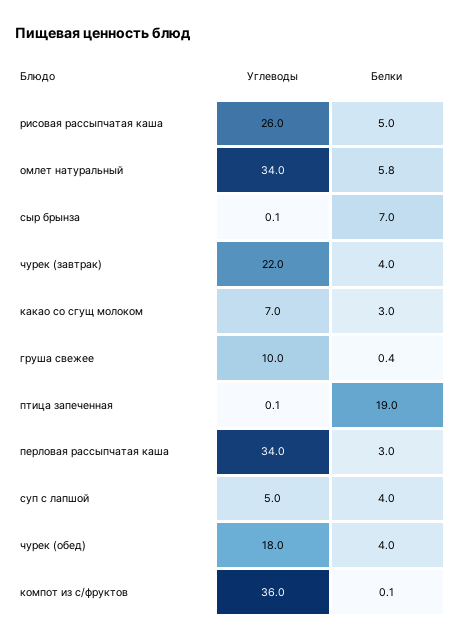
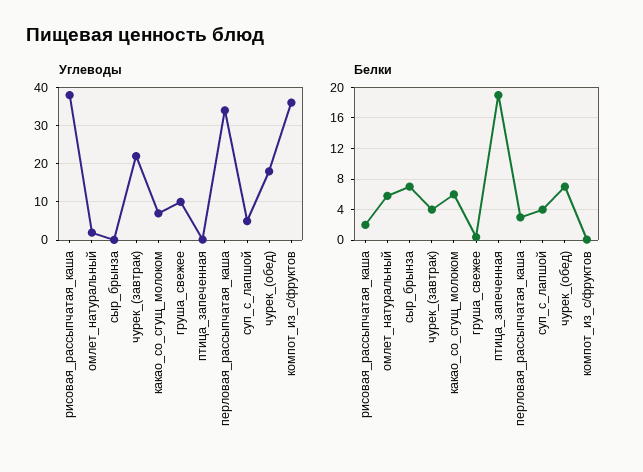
Углеводы, рисовая рассыпчатая каша: 26 -> 38
Белки, рисовая рассыпчатая каша: 5 -> 2
Углеводы, омлет натуральный: 34 -> 2
Белки, какао со сгущ молоком: 3 -> 6
Белки, чурек (обед): 4 -> 7

